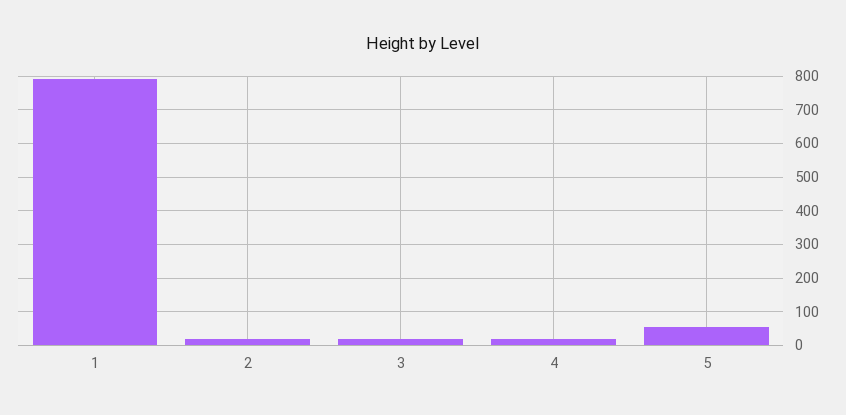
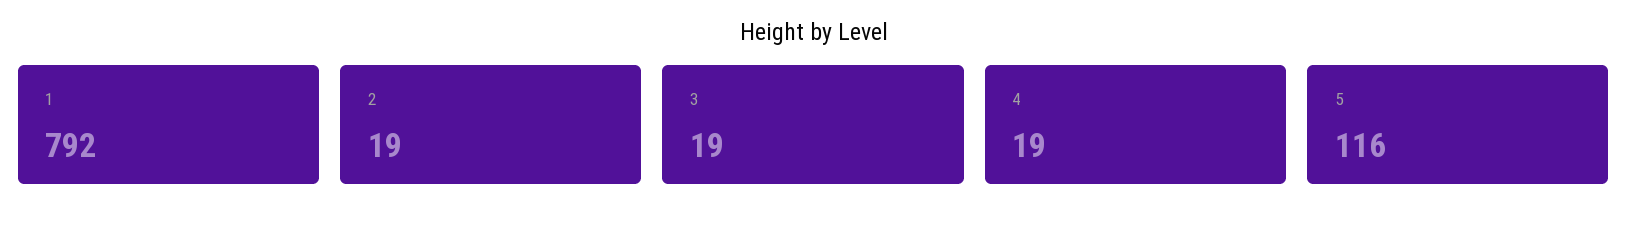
5: 60 -> 116

